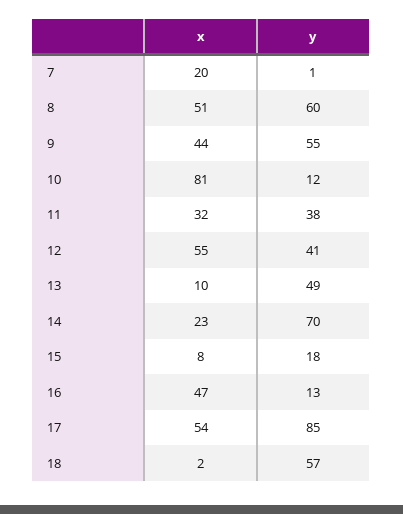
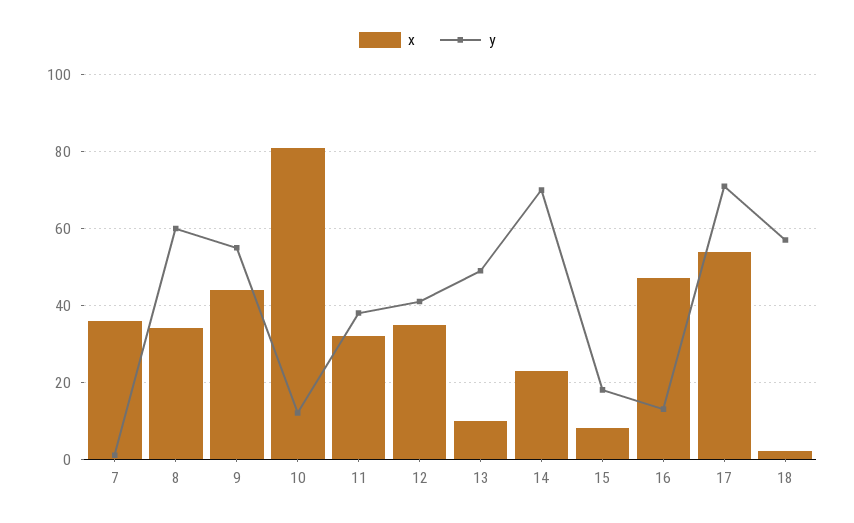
x, 7: 20 -> 35
x, 8: 51 -> 35
x, 12: 55 -> 35
y, 17: 85 -> 70

